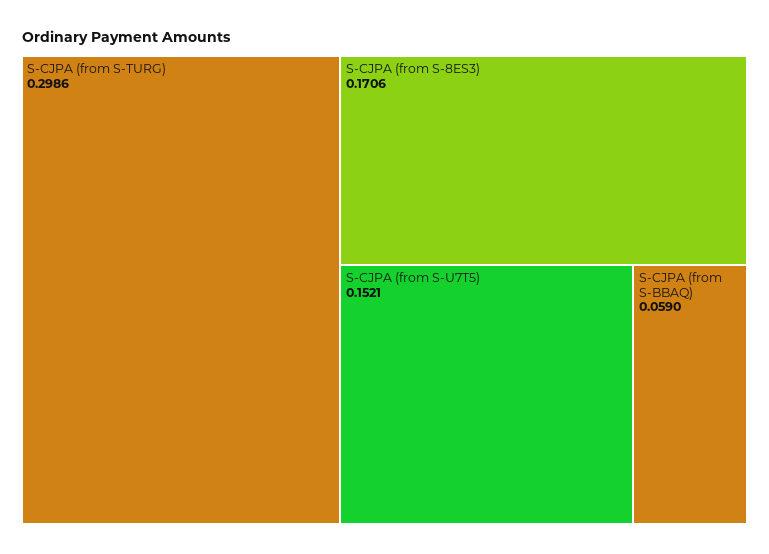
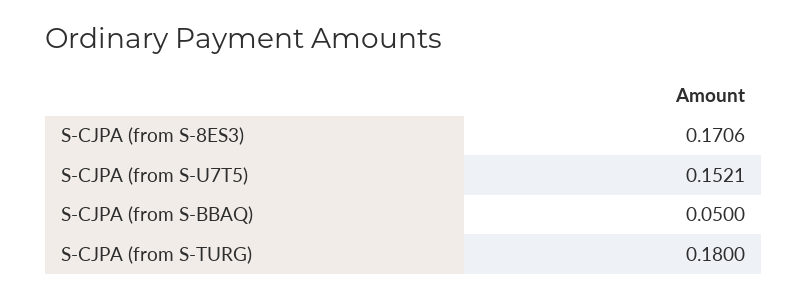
S-CJPA (from S-TURG): 0.2986 -> 0.18
S-CJPA (from S-BBAQ): 0.059 -> 0.05

